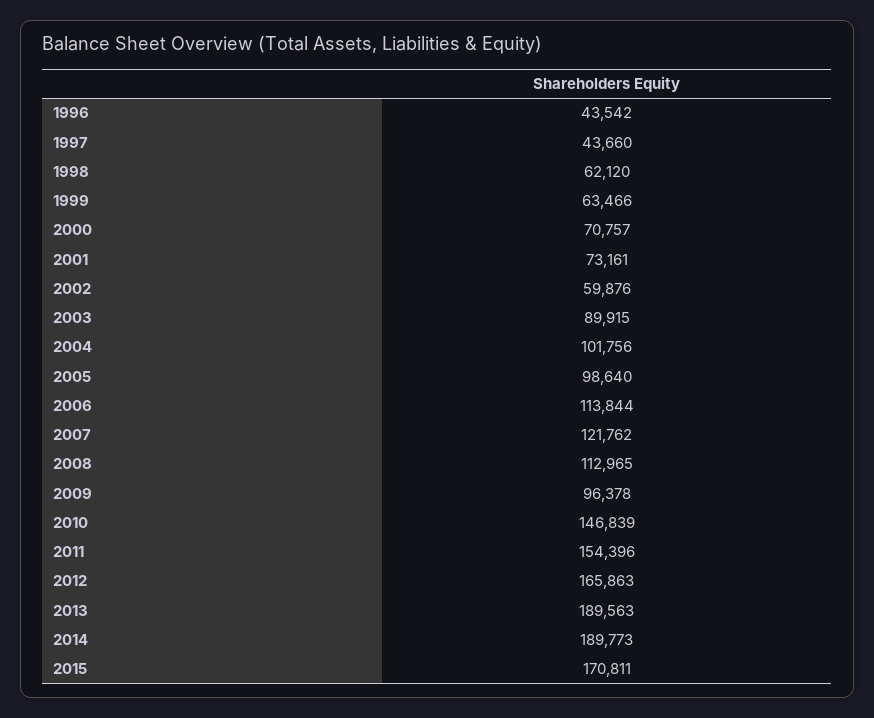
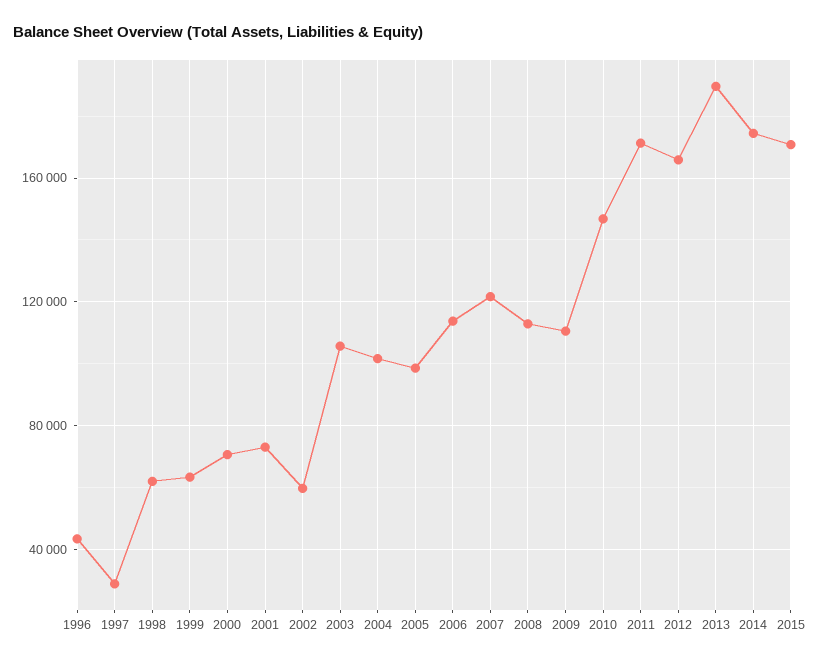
1997: 43660 -> 30000
2003: 89915 -> 105000
2009: 96378 -> 110000
2011: 154396 -> 170000
2014: 189773 -> 175000

